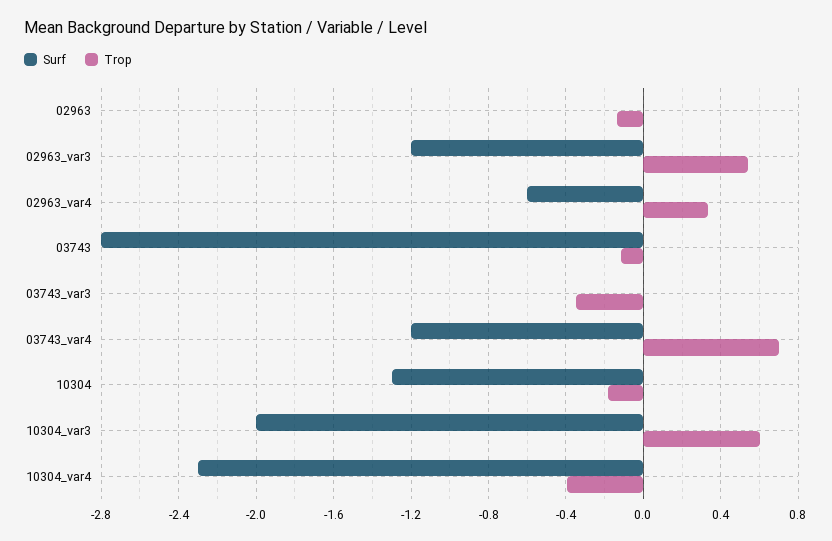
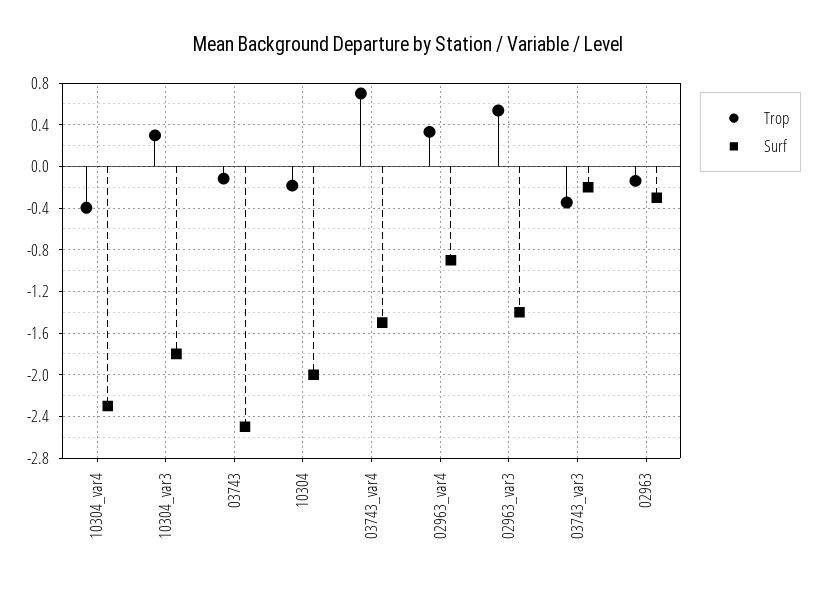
Surf, 02963: 0 -> -0.3
Surf, 02963_var3: -1.2 -> -1.4
Surf, 02963_var4: -0.6 -> -0.9
Surf, 03743: -2.8 -> -2.5
Surf, 03743_var3: 0 -> -0.2
Surf, 03743_var4: -1.2 -> -1.5
Surf, 10304: -1.3 -> -2
Surf, 10304_var3: -2 -> -1.8
Trop, 10304_var3: 0.6 -> 0.3

